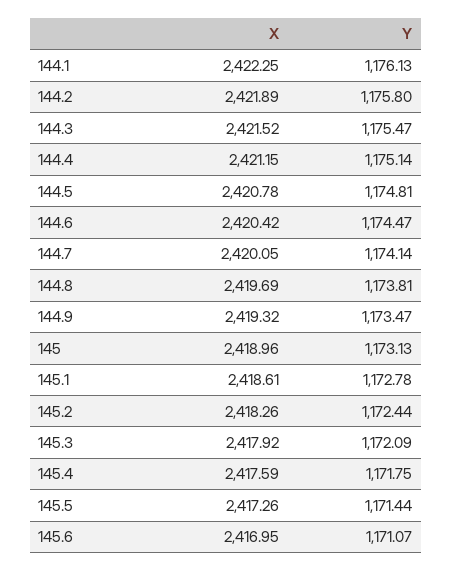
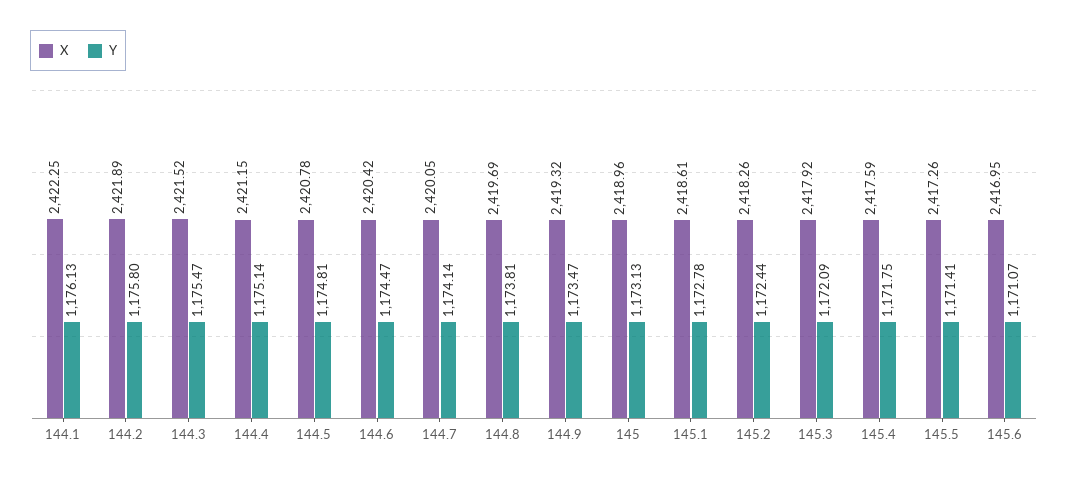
Y, 145.5: 1171.44 -> 1171.41

